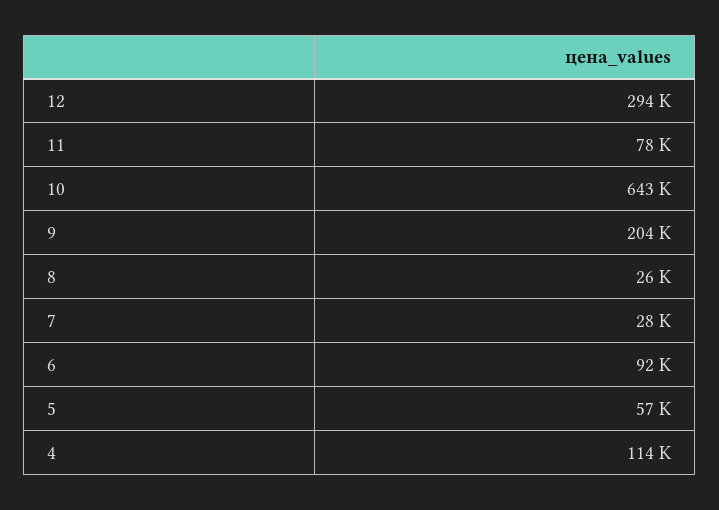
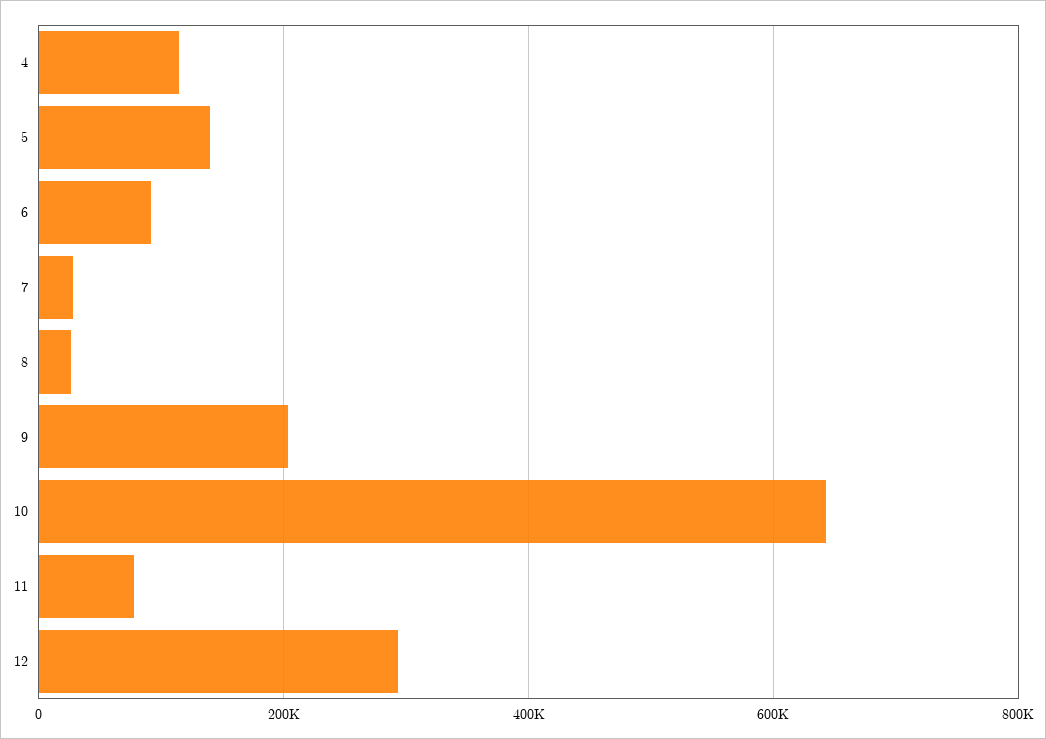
5: 57000 -> 140000

